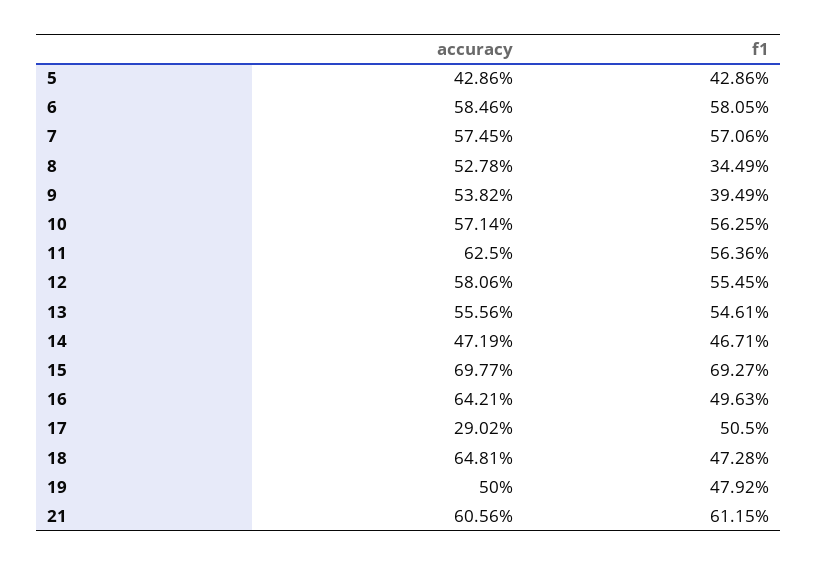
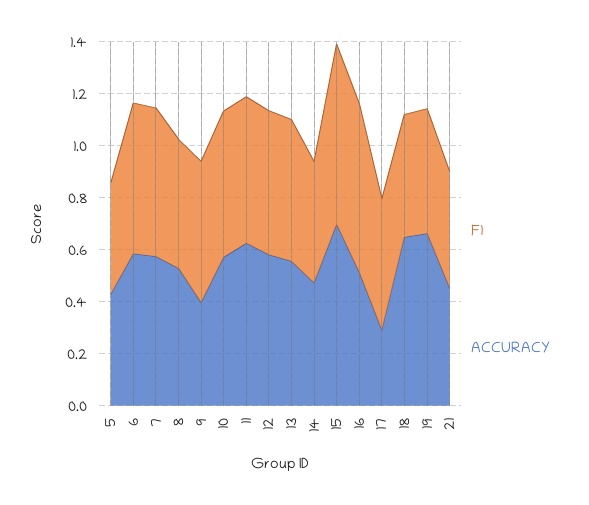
f1, 8: 0.3449 -> 0.5
accuracy, 9: 0.5382 -> 0.4
f1, 9: 0.3949 -> 0.55
accuracy, 16: 0.6421 -> 0.5
f1, 16: 0.4963 -> 0.65
accuracy, 19: 0.5 -> 0.65
accuracy, 21: 0.6056 -> 0.45
f1, 21: 0.6115 -> 0.45

